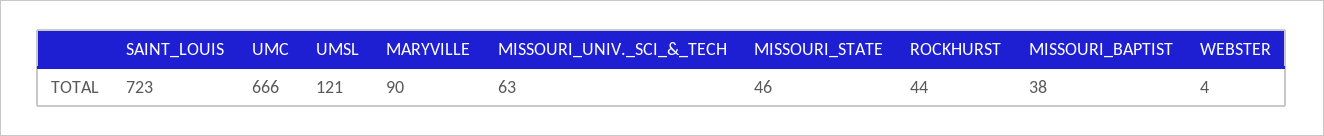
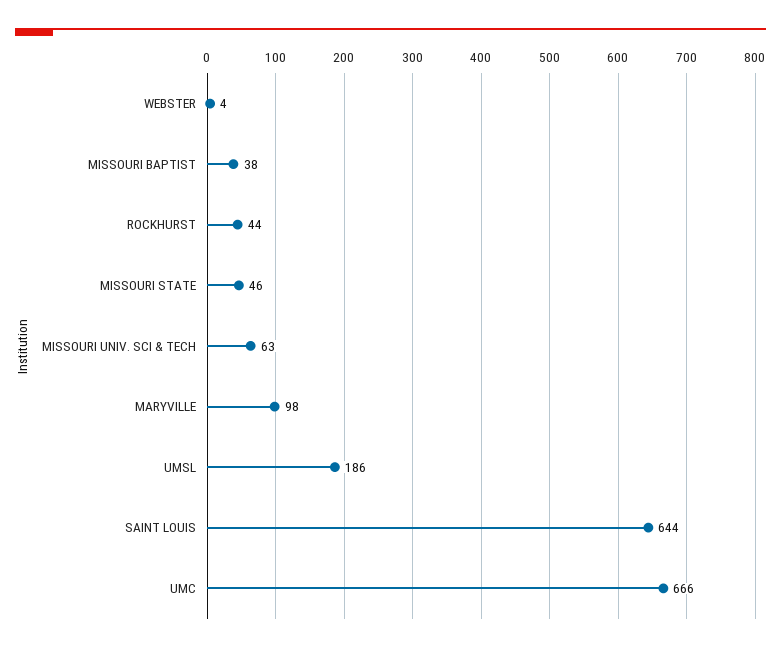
SAINT_LOUIS: 723 -> 644
UMSL: 121 -> 186
MARYVILLE: 90 -> 98

